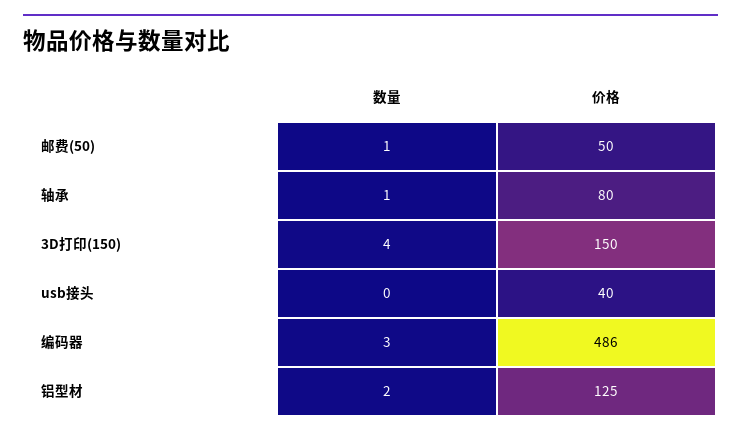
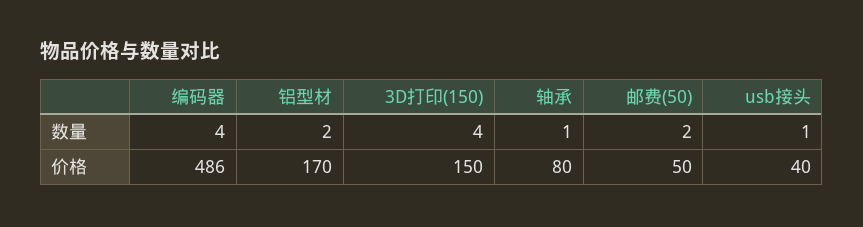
数量, 邮费(50): 1 -> 2
数量, usb接头: 0 -> 1
数量, 编码器: 3 -> 4
价格, 铝型材: 125 -> 170

